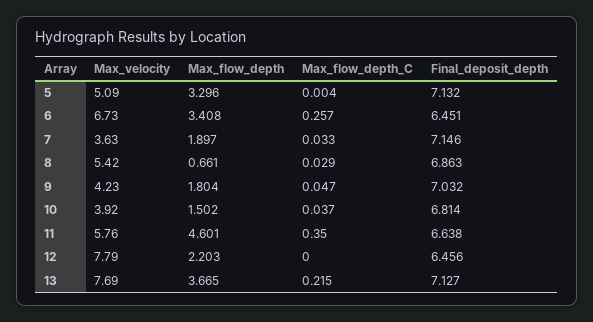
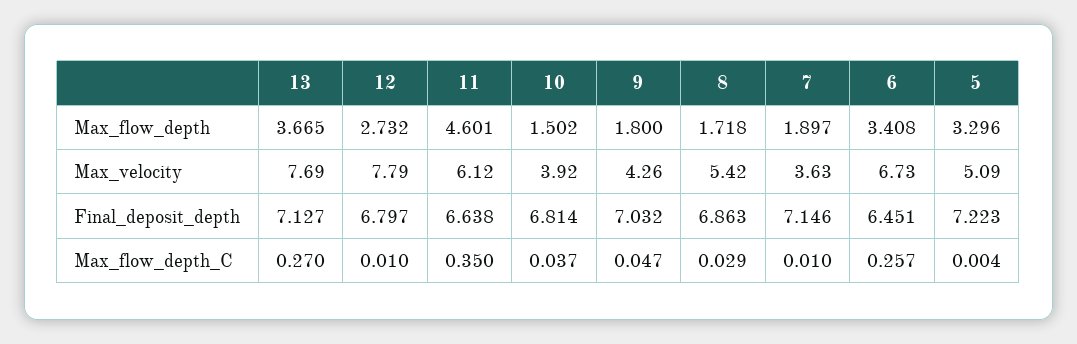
Final_deposit_depth, 5: 7.132 -> 7.223
Max_flow_depth_C, 7: 0.033 -> 0.01
Max_flow_depth, 8: 0.661 -> 1.718
Max_velocity, 9: 4.23 -> 4.26
Max_flow_depth, 9: 1.804 -> 1.8
Max_velocity, 11: 5.76 -> 6.12
Max_flow_depth, 12: 2.203 -> 2.732
Max_flow_depth_C, 12: 0 -> 0.01
Final_deposit_depth, 12: 6.456 -> 6.797
Max_flow_depth_C, 13: 0.215 -> 0.27

